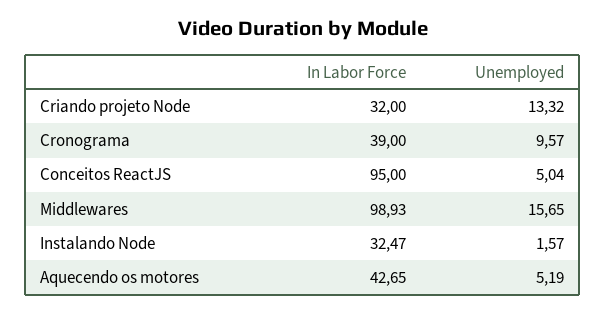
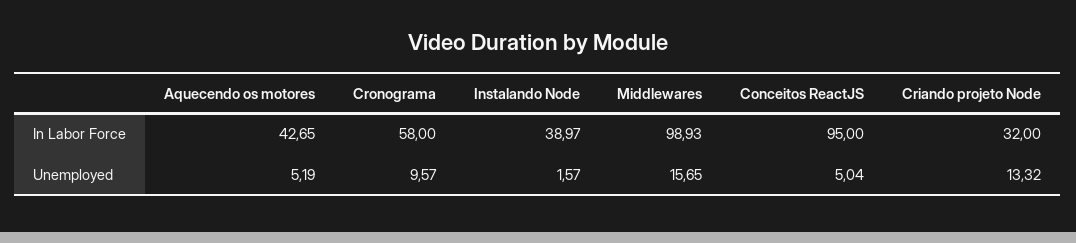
In Labor Force, Cronograma: 39 -> 58
In Labor Force, Instalando Node: 32.47 -> 38.97

